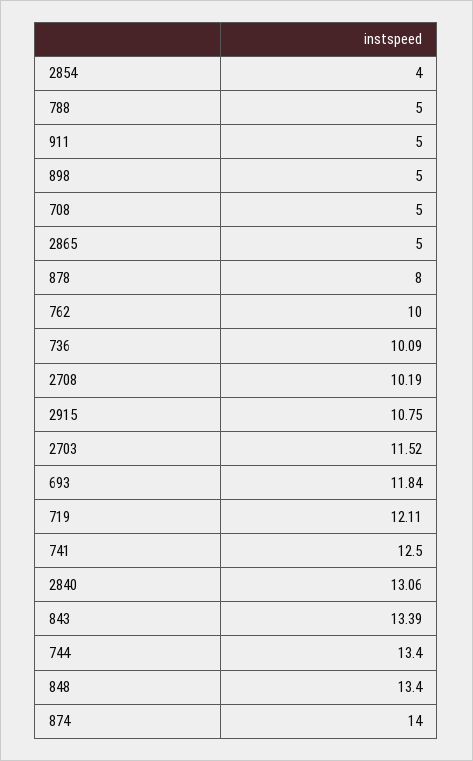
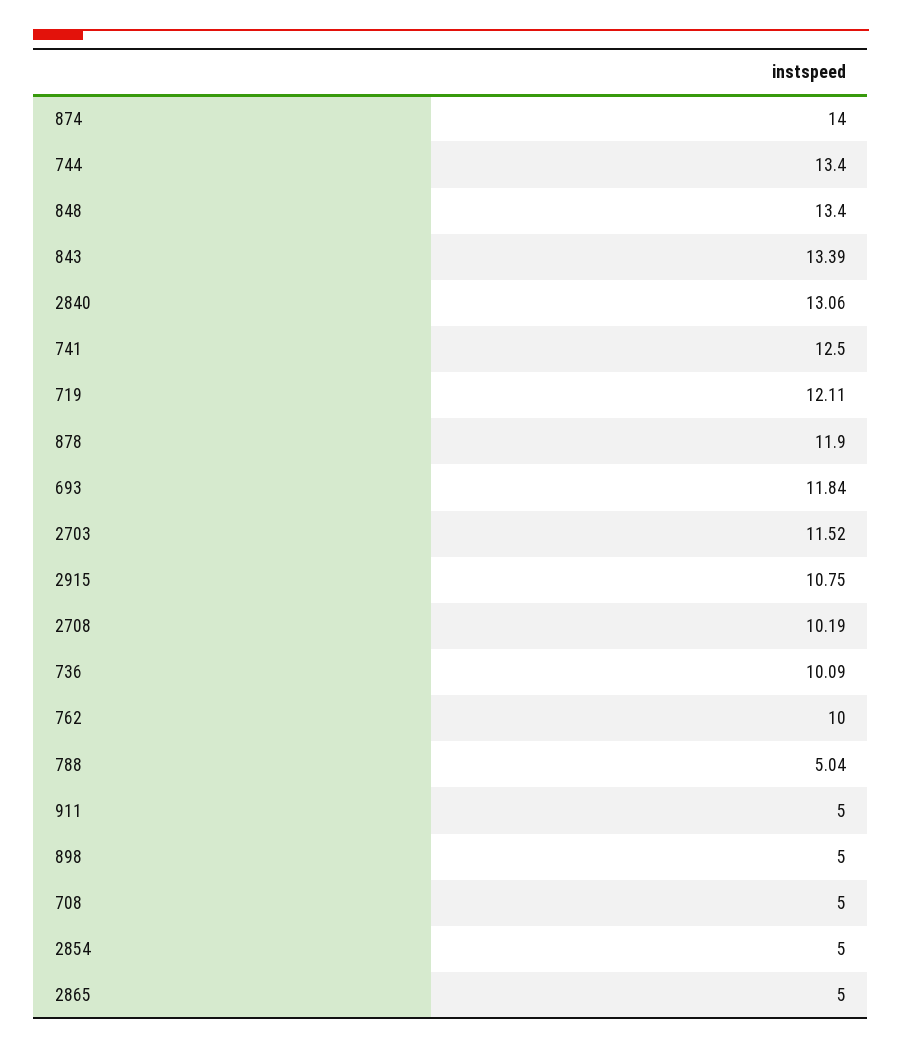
2854: 4 -> 5
788: 5 -> 5.04
878: 8 -> 11.9

